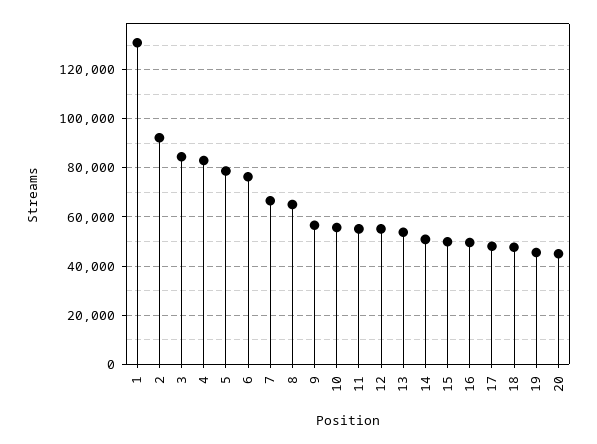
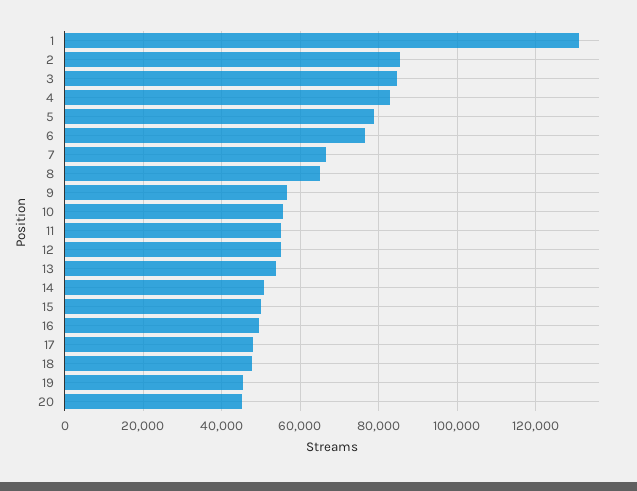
2: 92500 -> 86000

